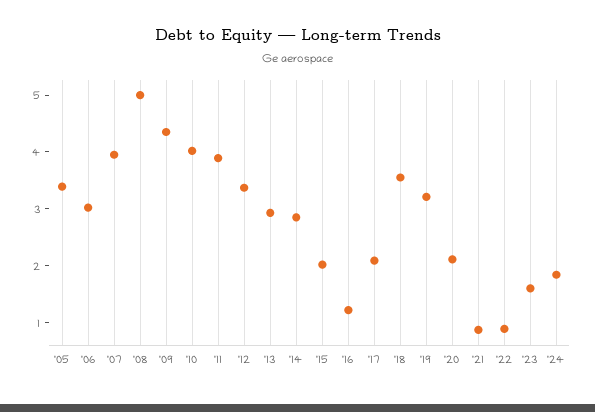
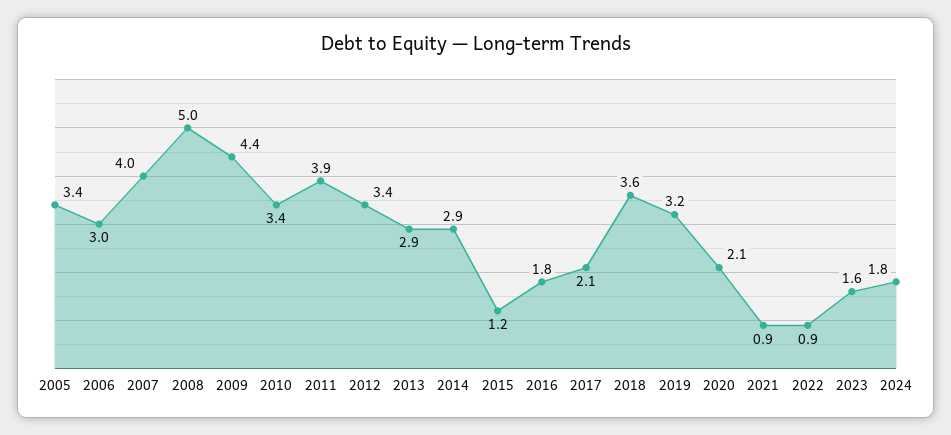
'10: 4 -> 3.4
'15: 2 -> 1.2
'16: 1.2 -> 1.8

